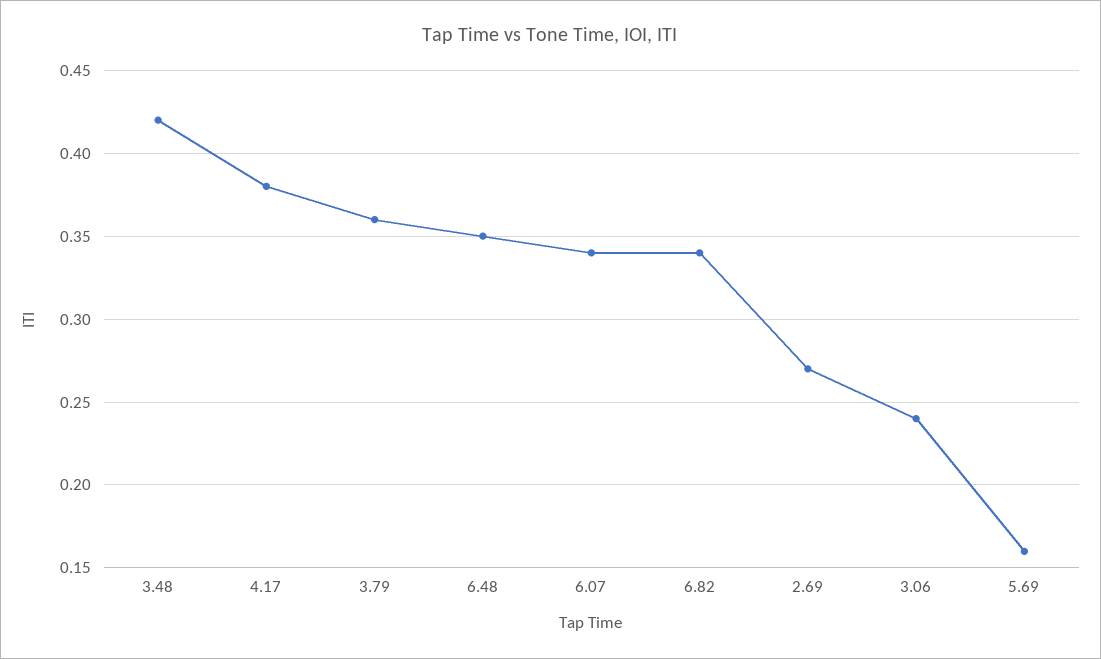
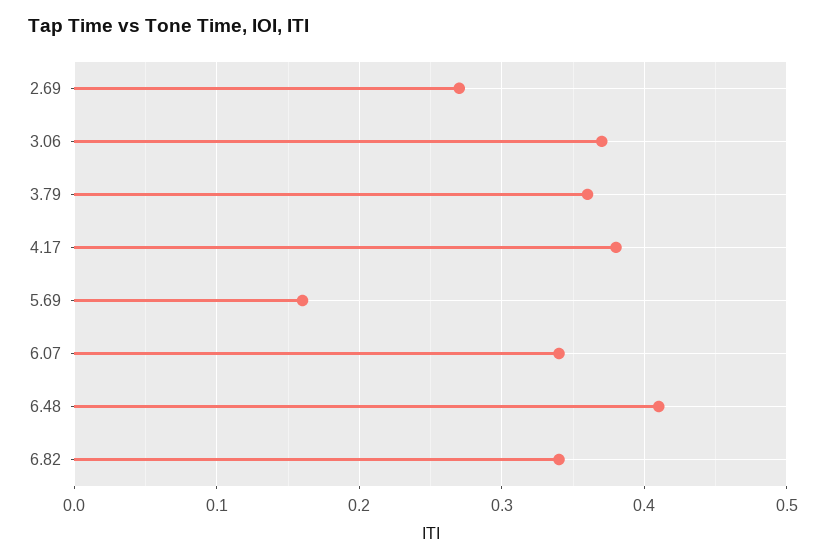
3.48: 0.42 -> none
6.48: 0.35 -> 0.41
3.06: 0.24 -> 0.37

